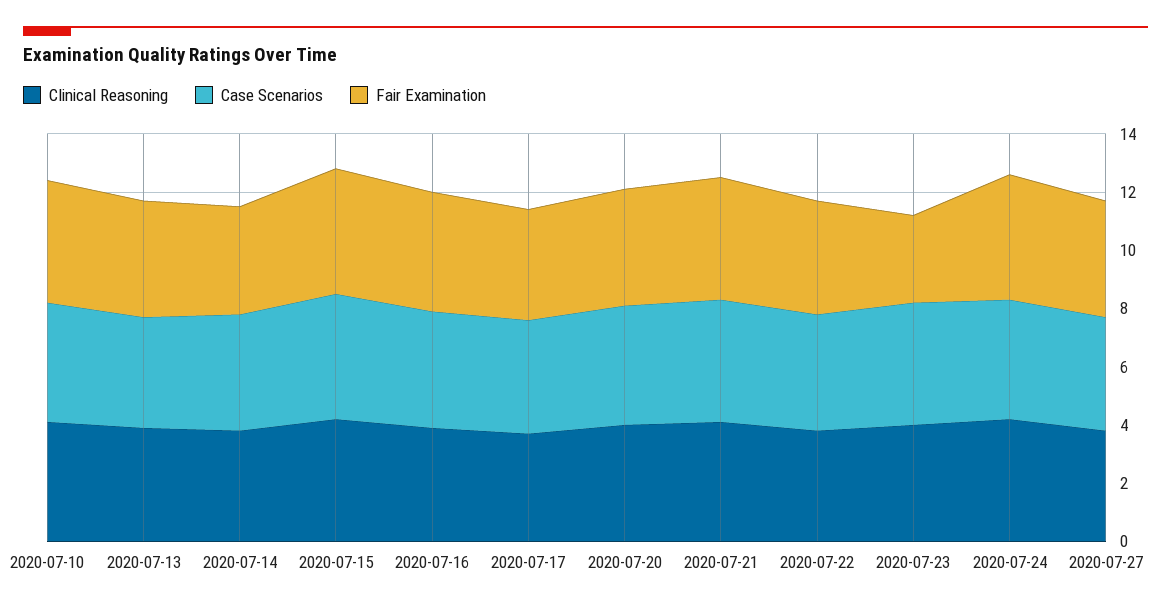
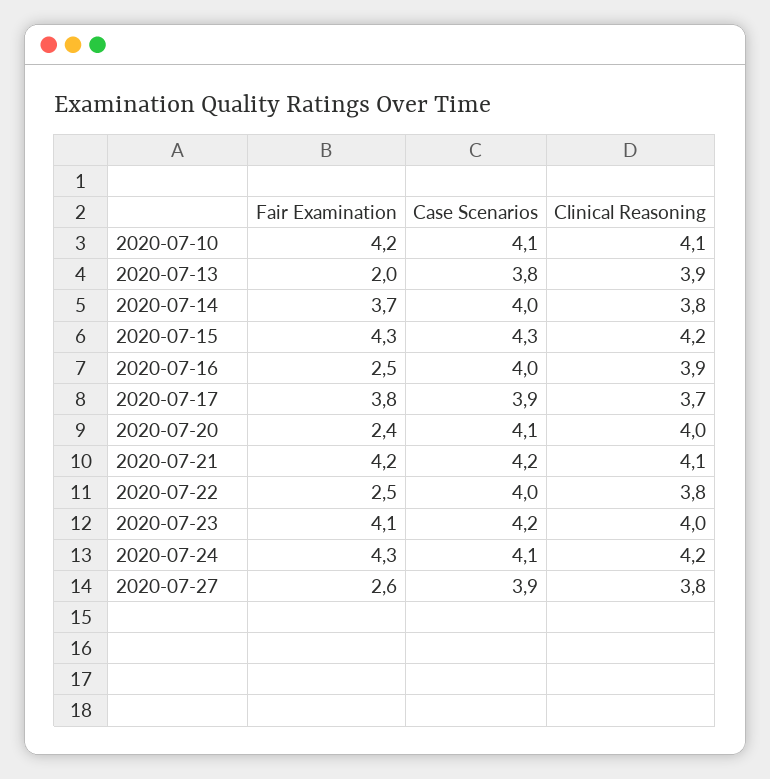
Fair Examination, 2020-07-13: 4 -> 2
Fair Examination, 2020-07-16: 4 -> 2.5
Fair Examination, 2020-07-20: 4 -> 2.4
Fair Examination, 2020-07-22: 4 -> 2.5
Fair Examination, 2020-07-23: 3 -> 4.1
Fair Examination, 2020-07-27: 4 -> 2.6

